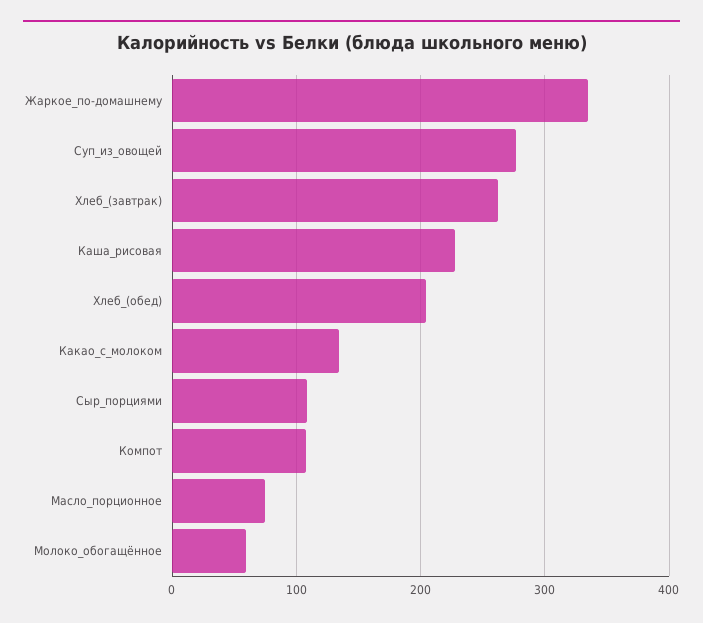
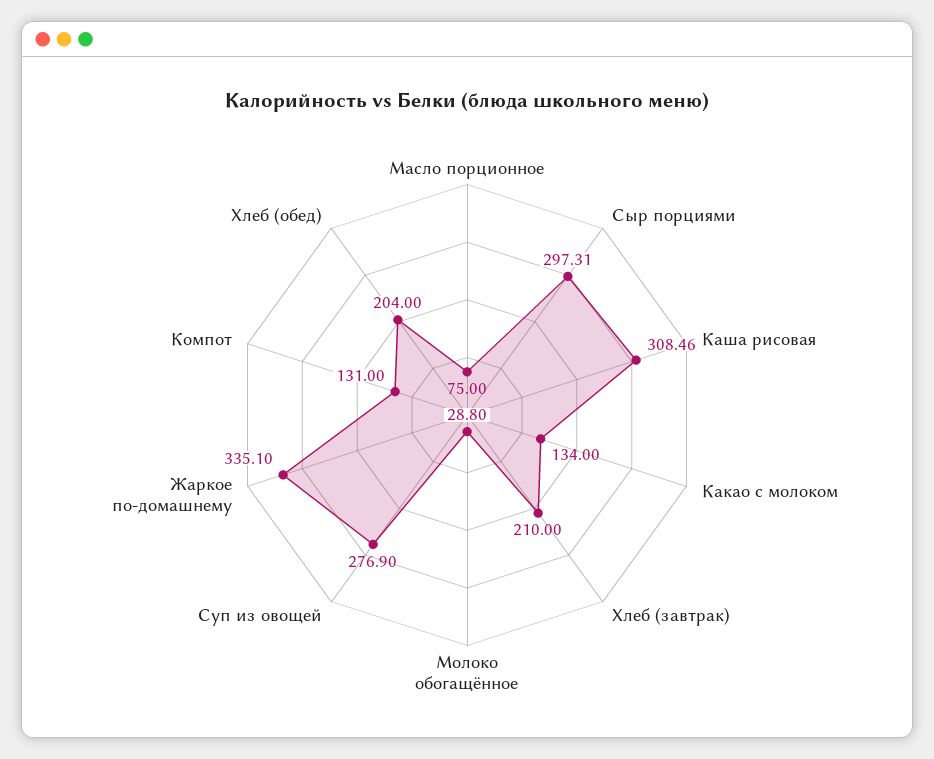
Хлеб_(завтрак): 260 -> 210
Каша_рисовая: 230 -> 308.46
Сыр_порциями: 110 -> 297.31
Компот: 110 -> 131
Молоко_обогащённое: 60 -> 28.8

